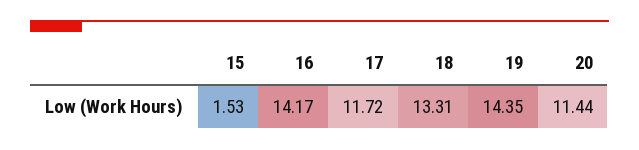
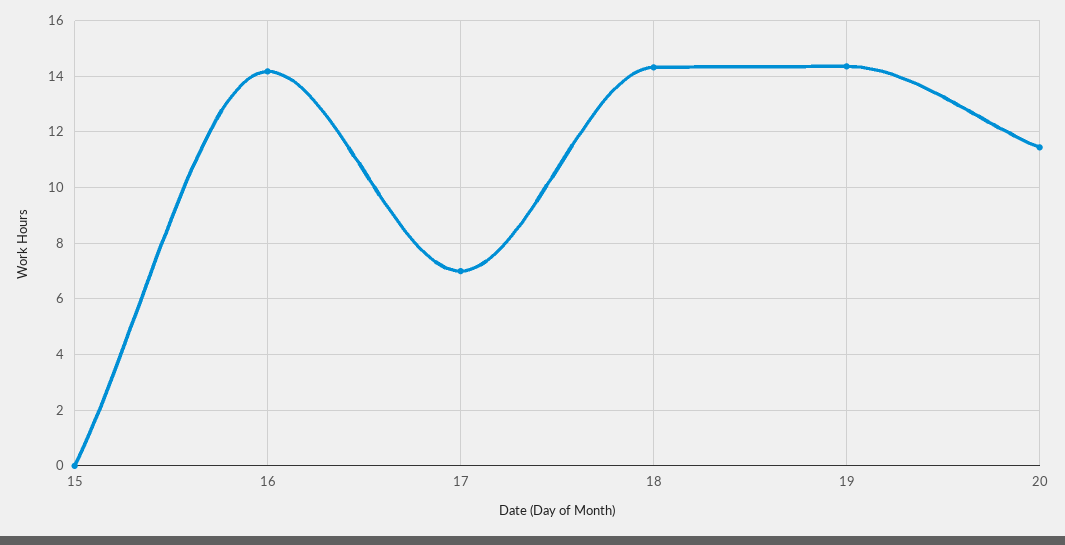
15: 1.53 -> 0
17: 11.72 -> 7
18: 13.31 -> 14.25

